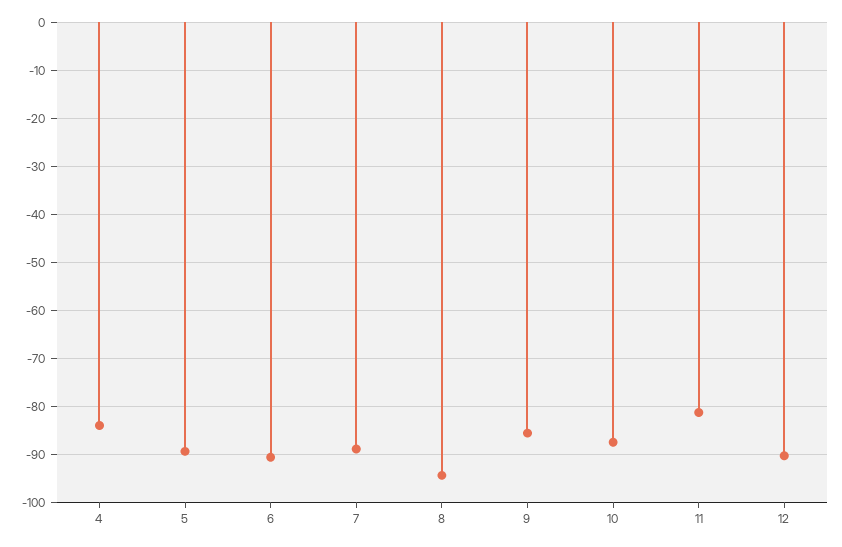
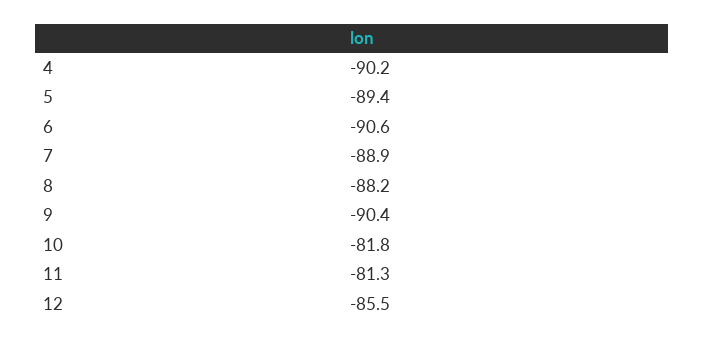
4: -84 -> -90.2
8: -94 -> -88.2
9: -86 -> -90.4
10: -88 -> -81.8
12: -90 -> -85.5

